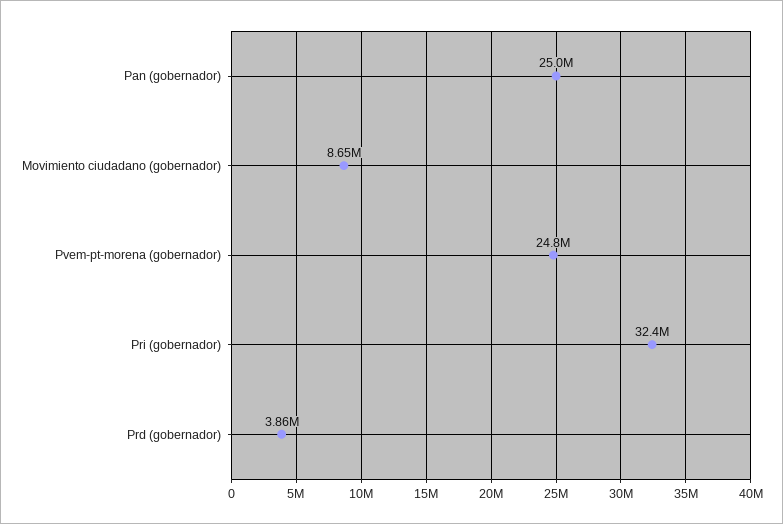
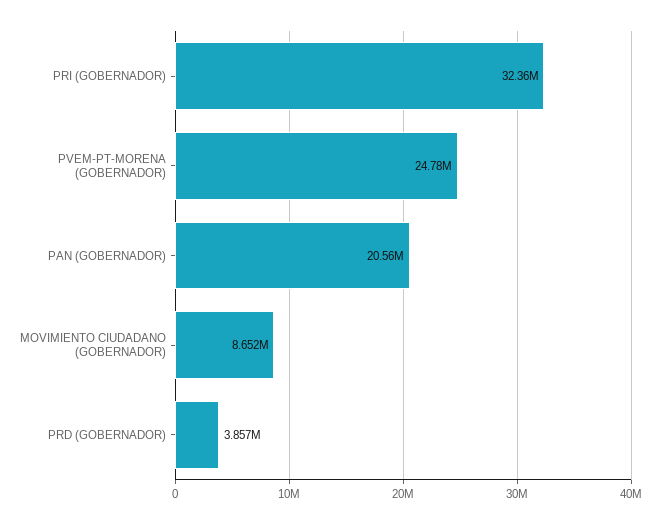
Pan (gobernador): 25000000 -> 20560000

